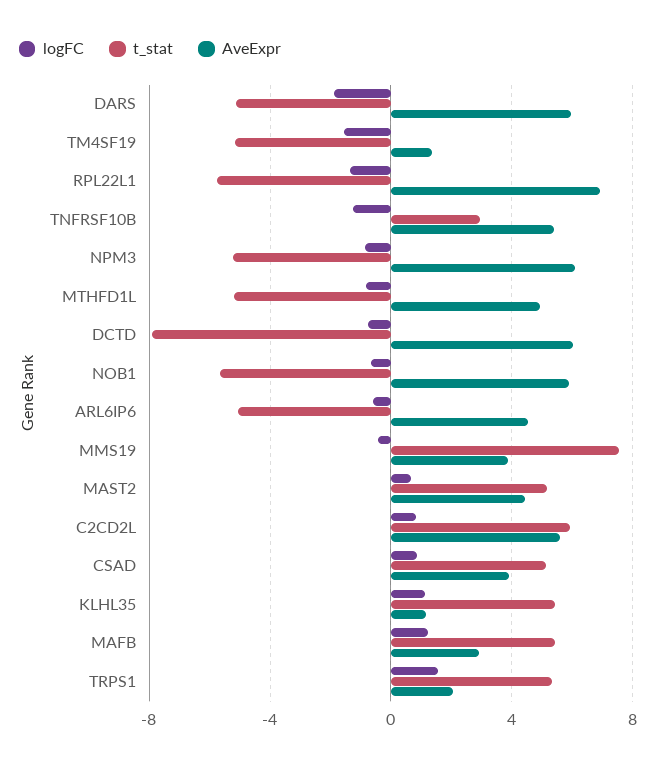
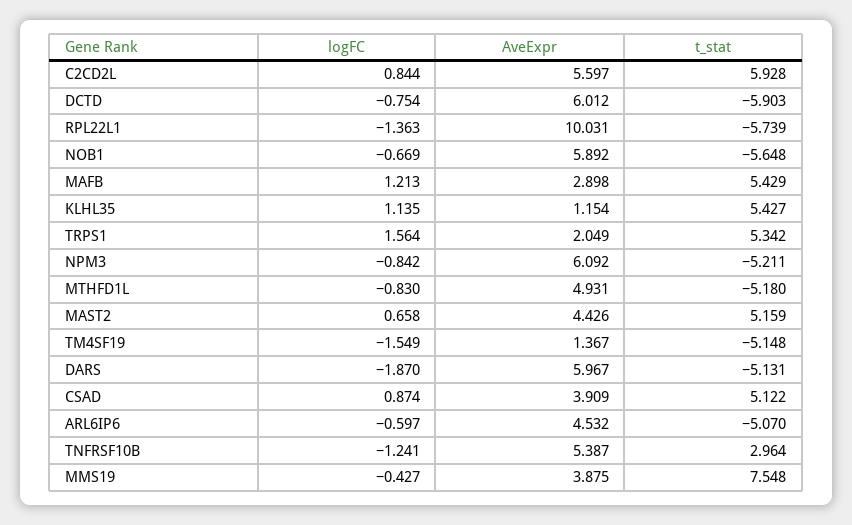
AveExpr, RPL22L1: 7 -> 10.031
t_stat, DCTD: -8 -> -5.903

